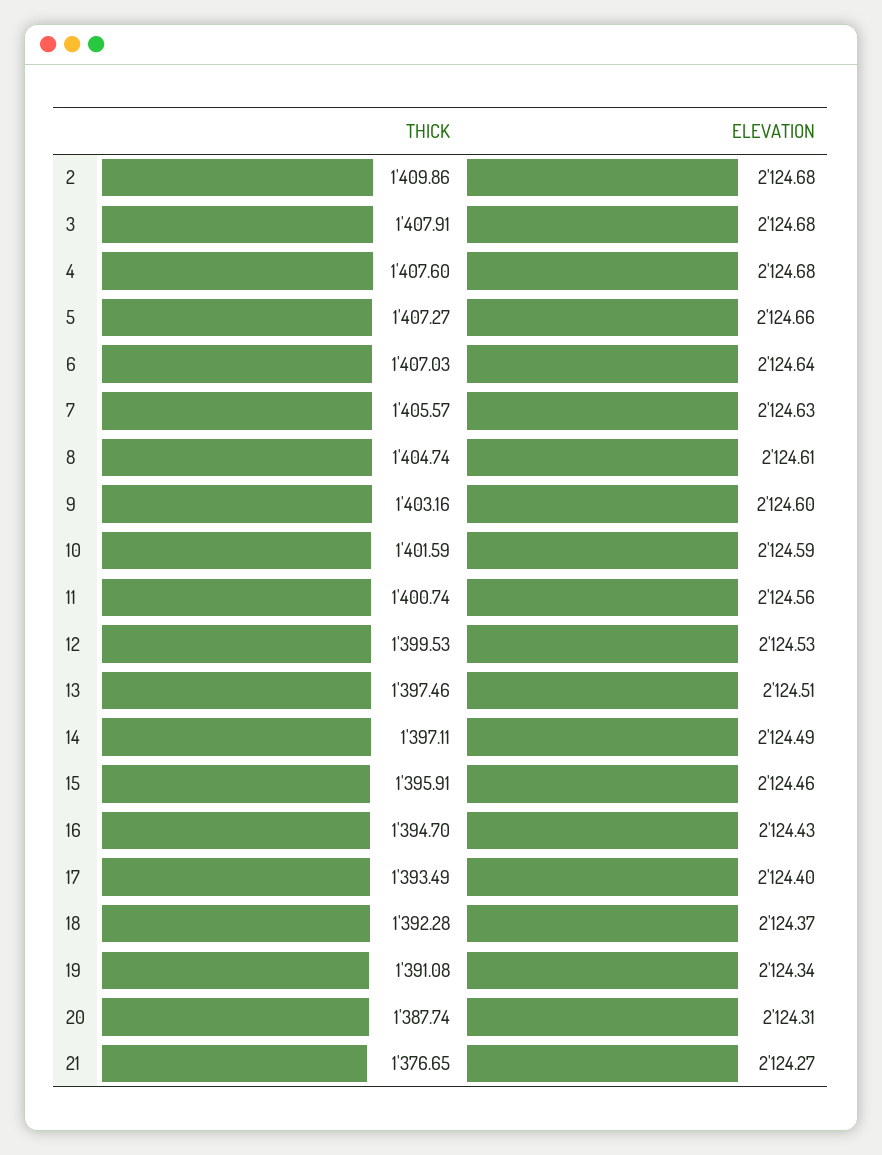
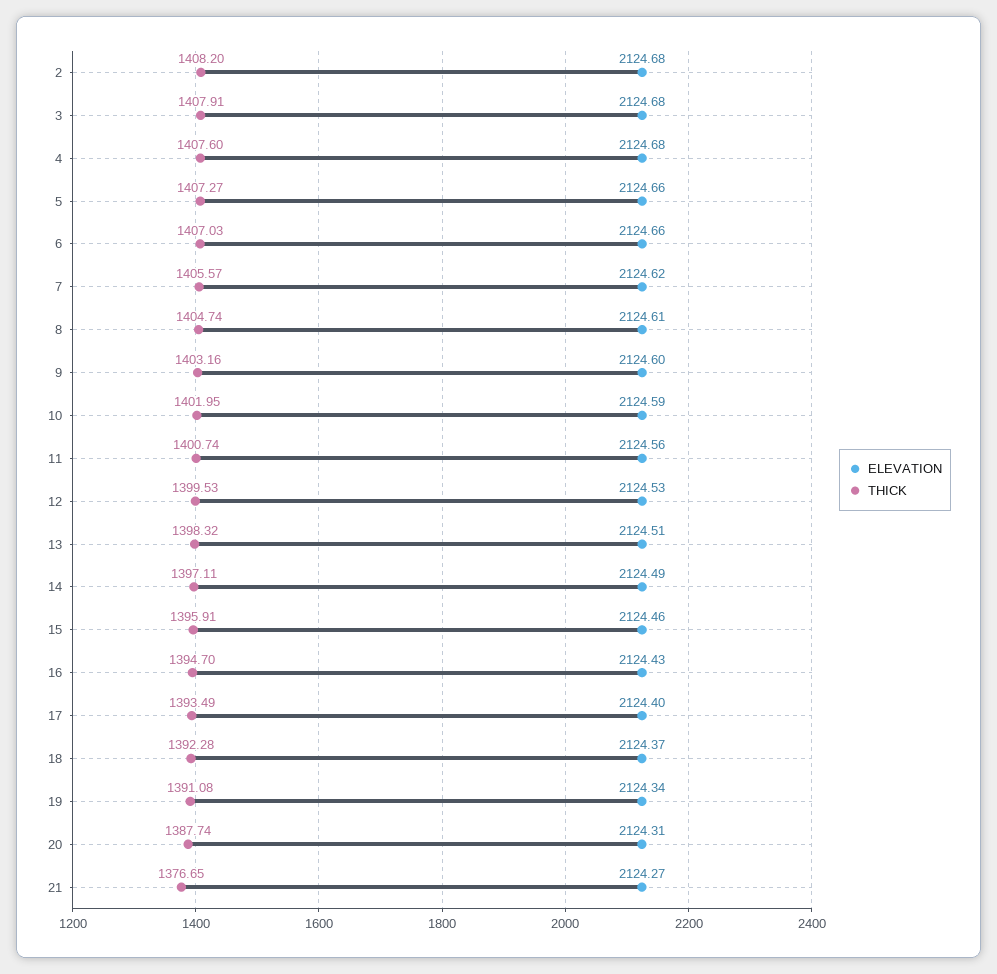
THICK, 2: 1409.86 -> 1408.2
ELEVATION, 6: 2124.64 -> 2124.66
ELEVATION, 7: 2124.63 -> 2124.62
THICK, 10: 1401.59 -> 1401.95
THICK, 13: 1397.46 -> 1398.32

